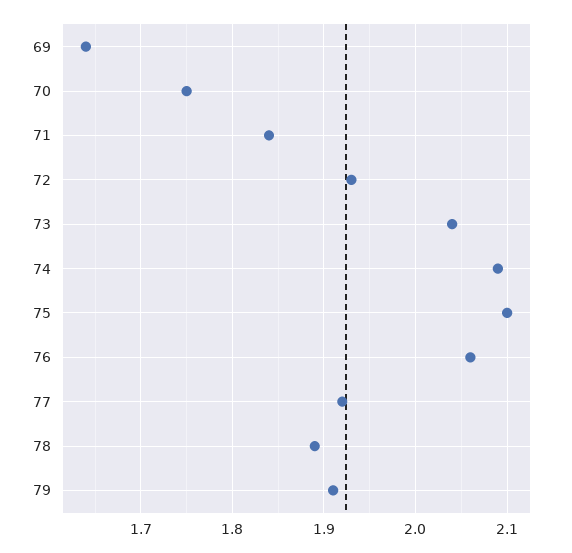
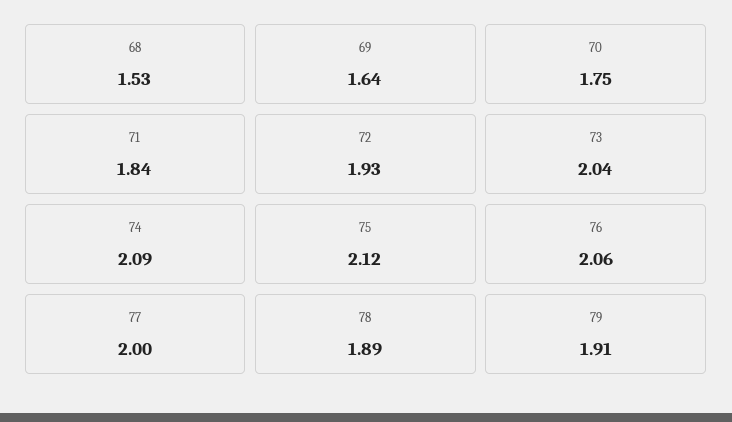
75: 2.1 -> 2.12
77: 1.92 -> 2
68: none -> 1.53

